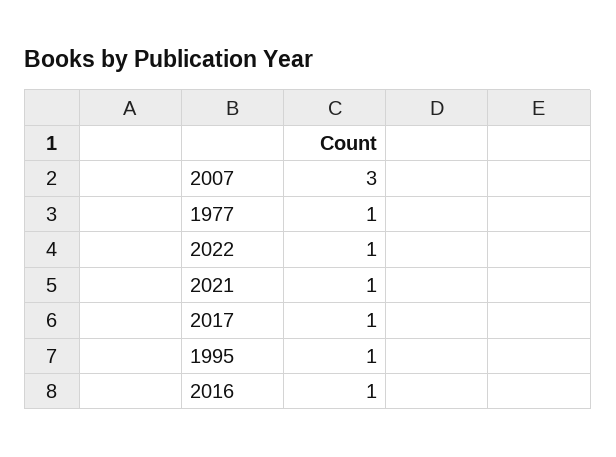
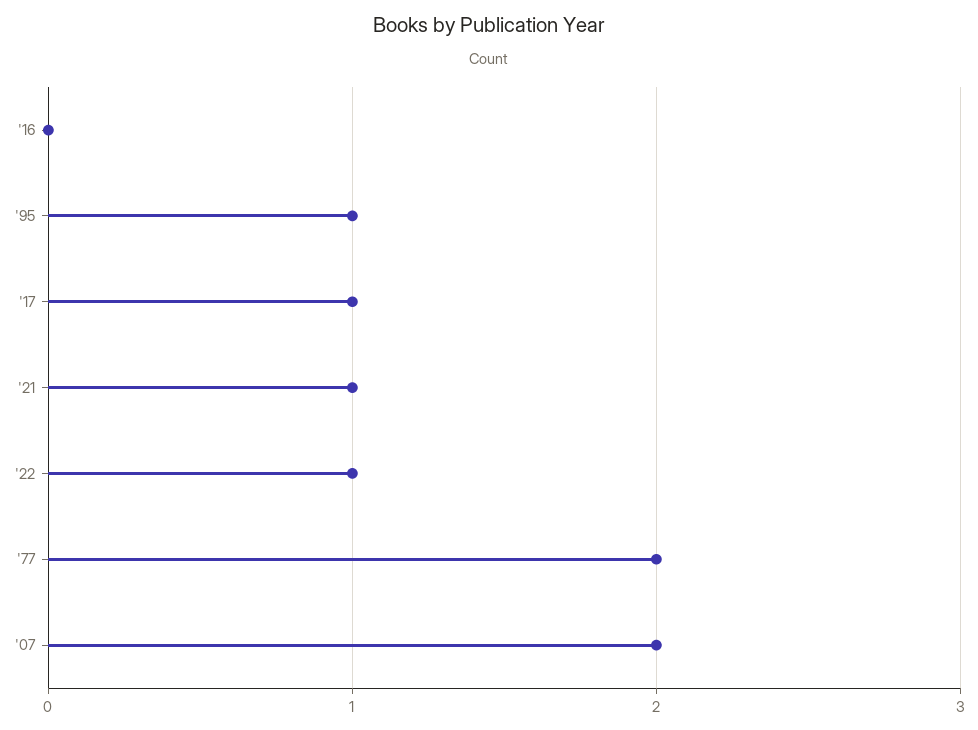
2007: 3 -> 2
1977: 1 -> 2
2016: 1 -> 0

